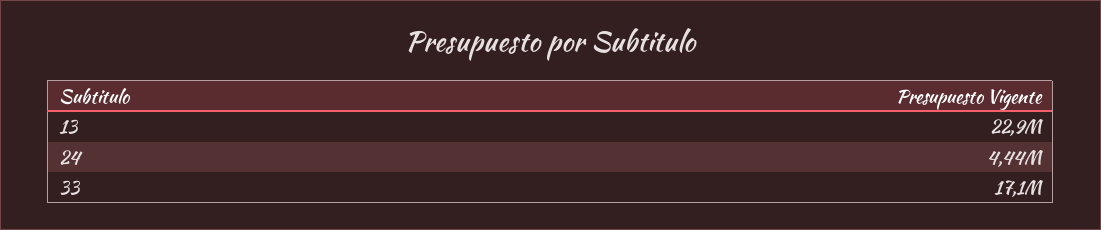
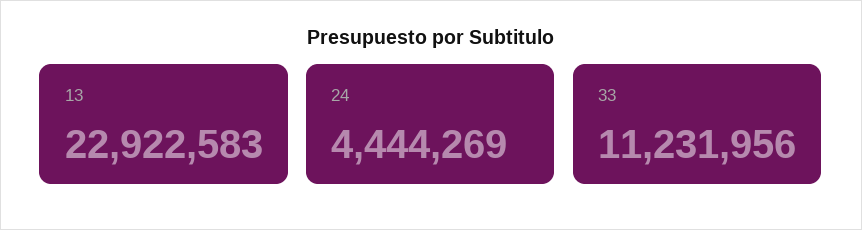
33: 17100000 -> 11231956

